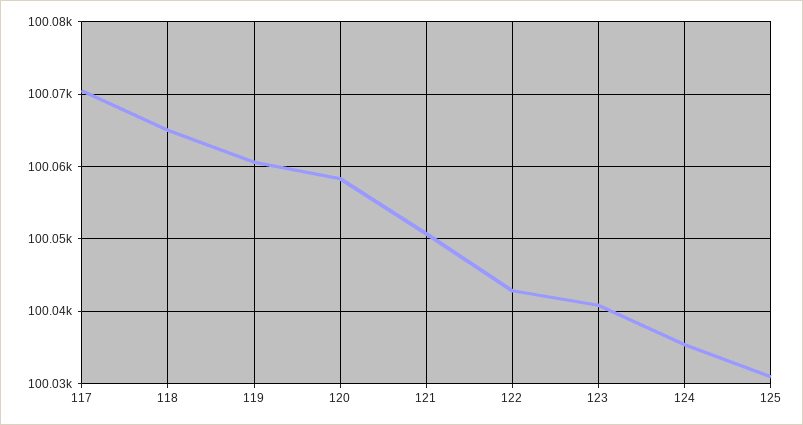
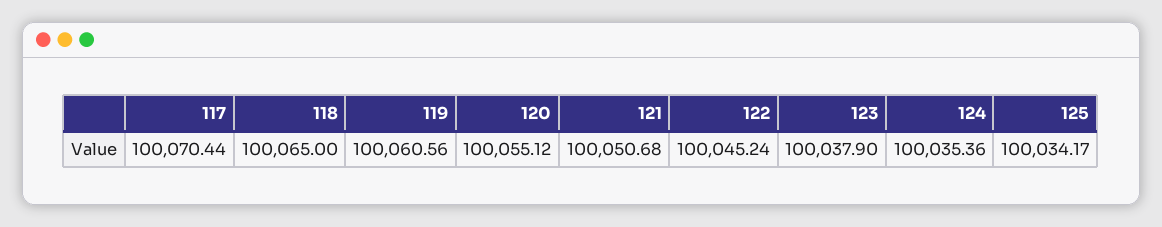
120: 100058 -> 100055.12
122: 100043 -> 100045.24
123: 100041 -> 100037.9
125: 100031 -> 100034.17

